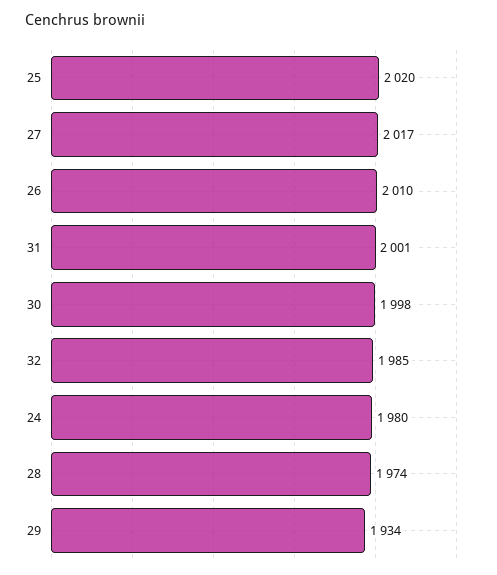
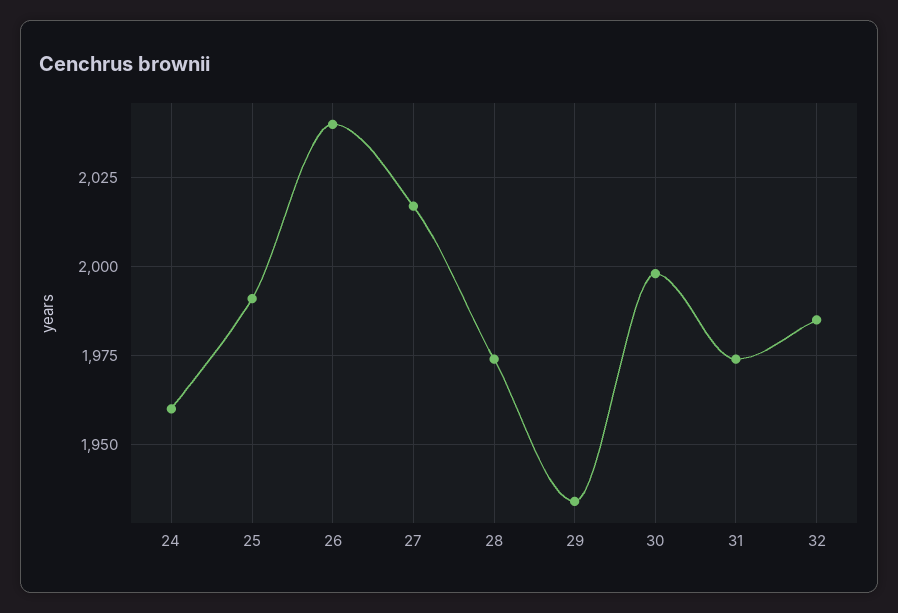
25: 2020 -> 1990
26: 2010 -> 2040
31: 2001 -> 1975
24: 1980 -> 1960

